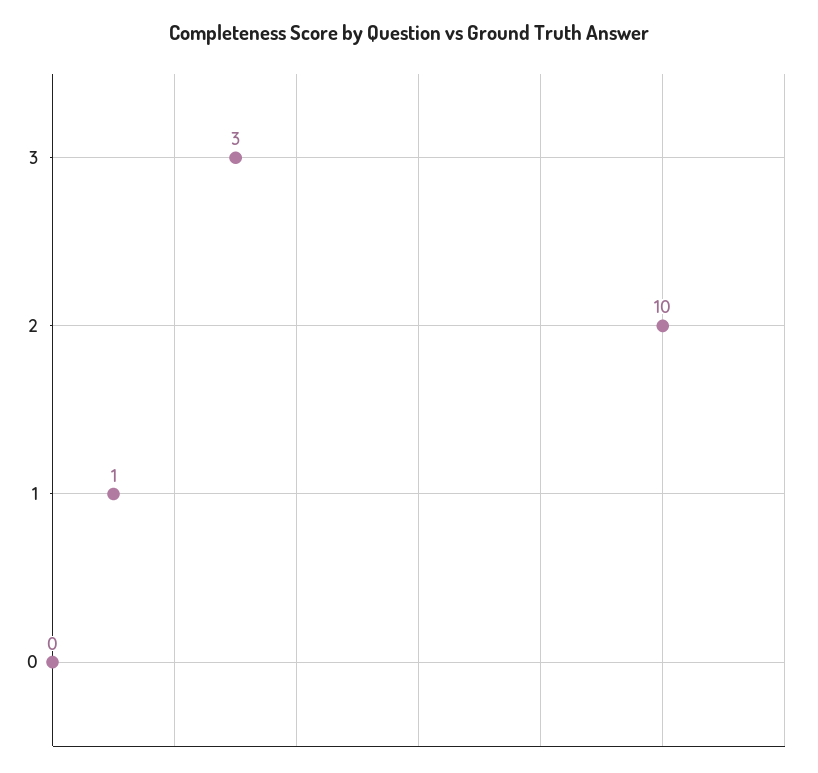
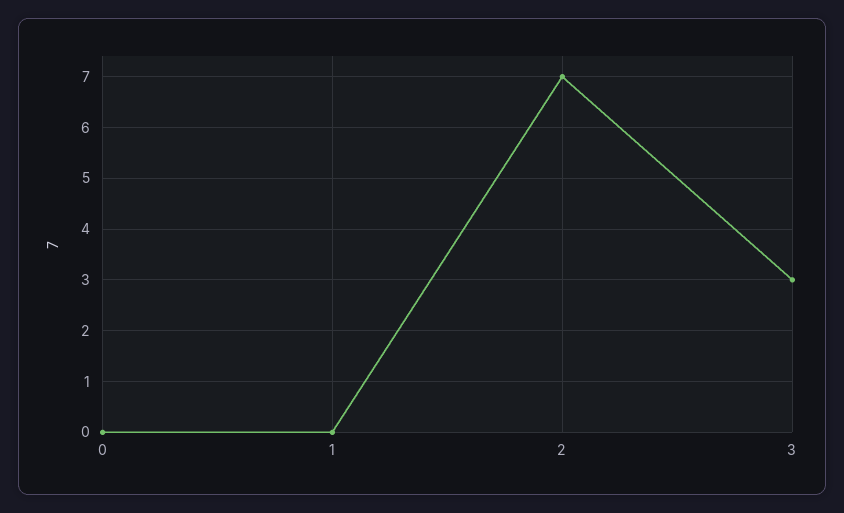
2: 10 -> 7
1: 1 -> 0

